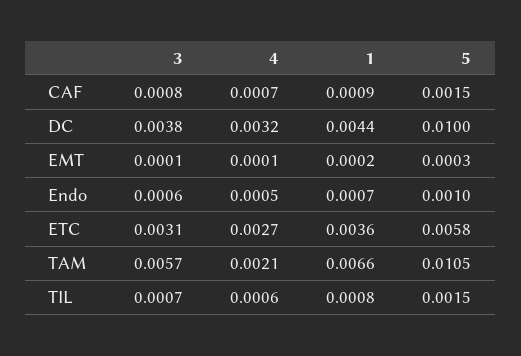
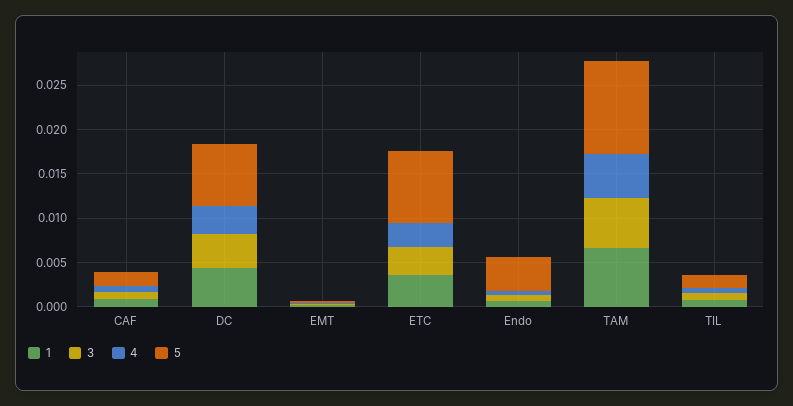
5, DC: 0.01 -> 0.007
5, Endo: 0.001 -> 0.004
5, ETC: 0.0058 -> 0.008
4, TAM: 0.0021 -> 0.005

